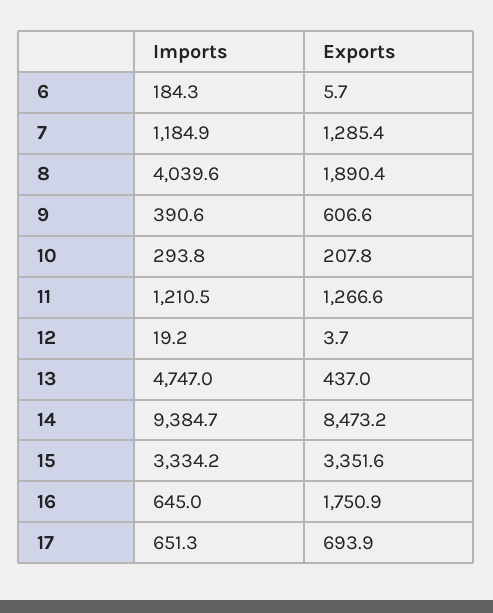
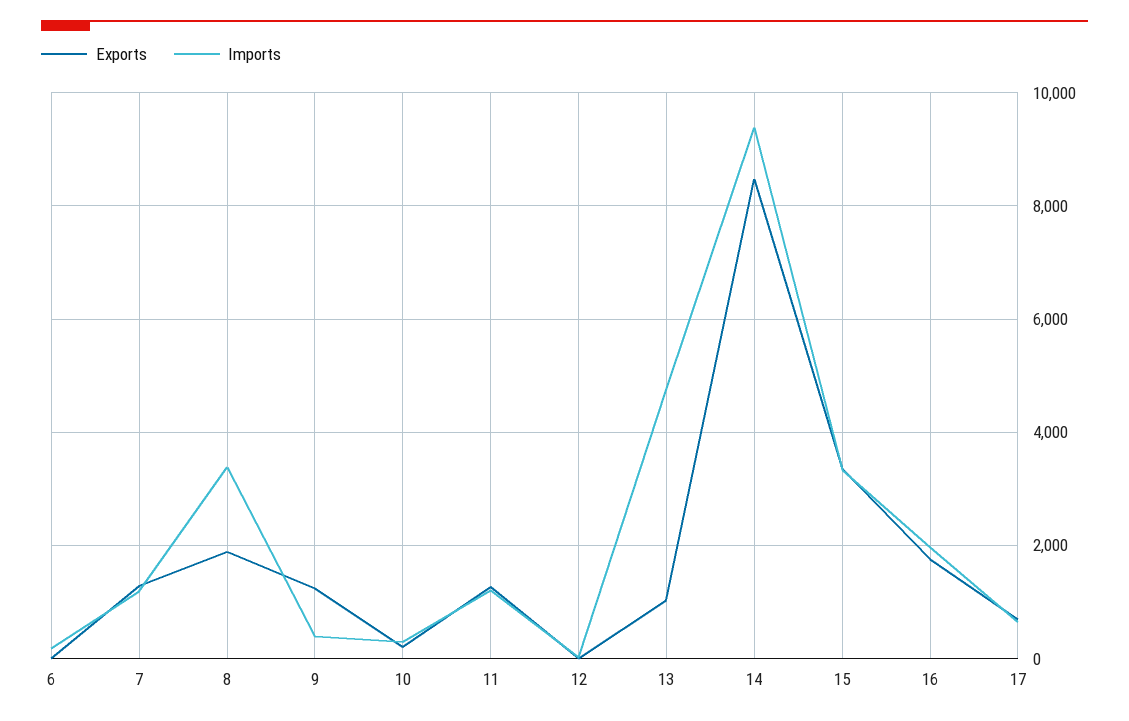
Imports, 8: 4039.6 -> 3400
Exports, 9: 606.6 -> 1200
Exports, 13: 437 -> 1000
Imports, 16: 645 -> 2000

